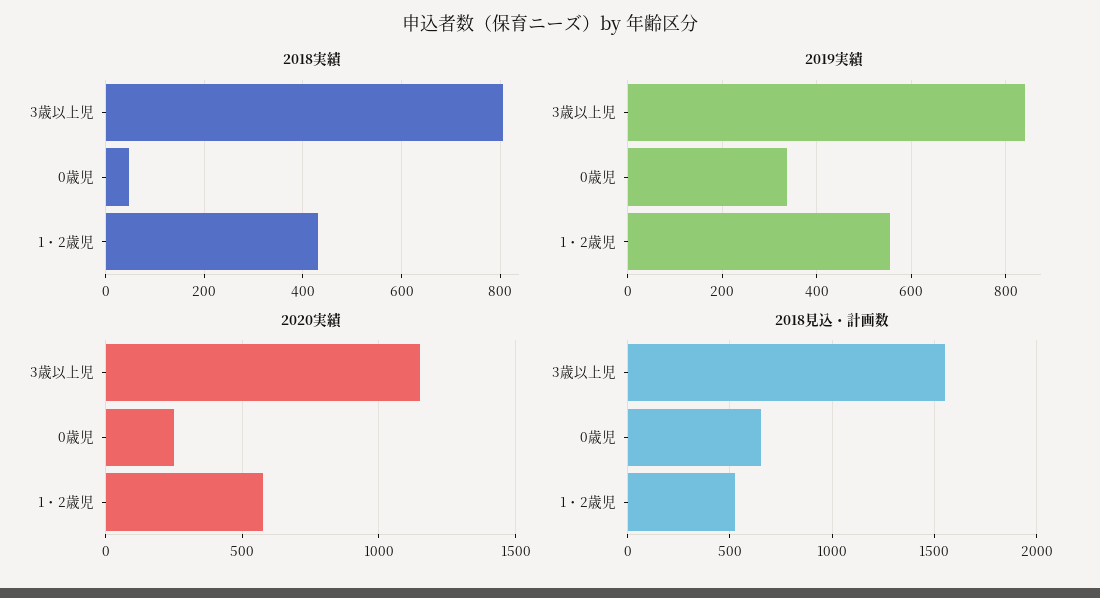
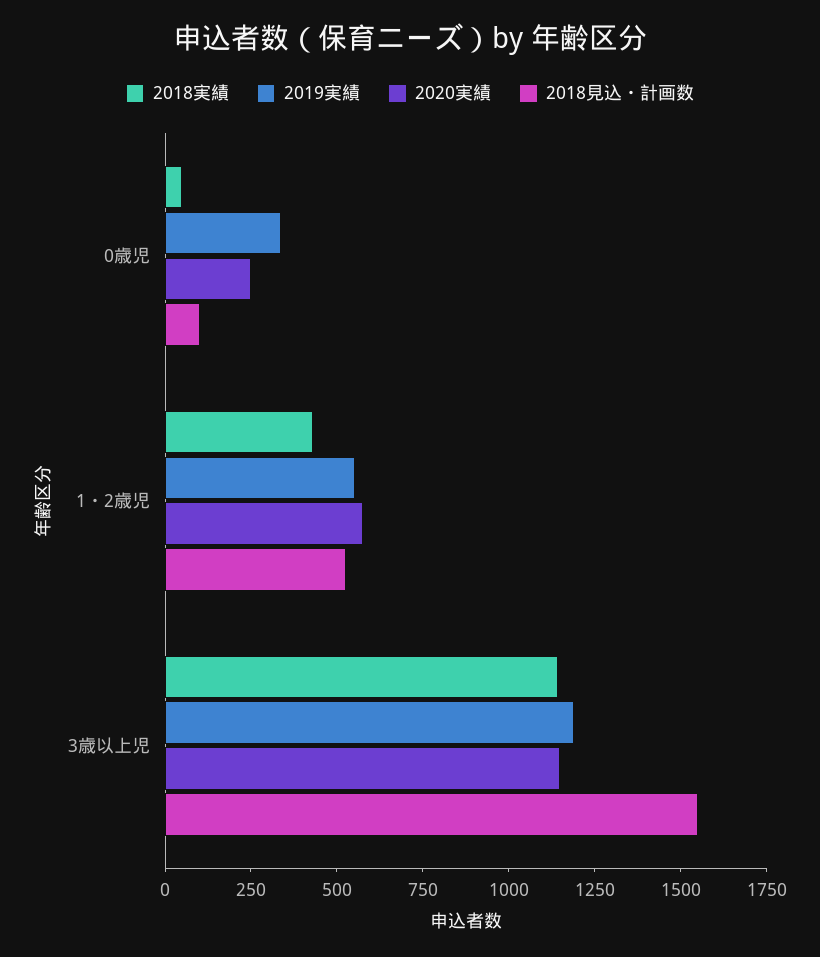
2018実績, 3歳以上児: 800 -> 1150
2019実績, 3歳以上児: 840 -> 1200
2018見込・計画数, 0歳児: 650 -> 100

